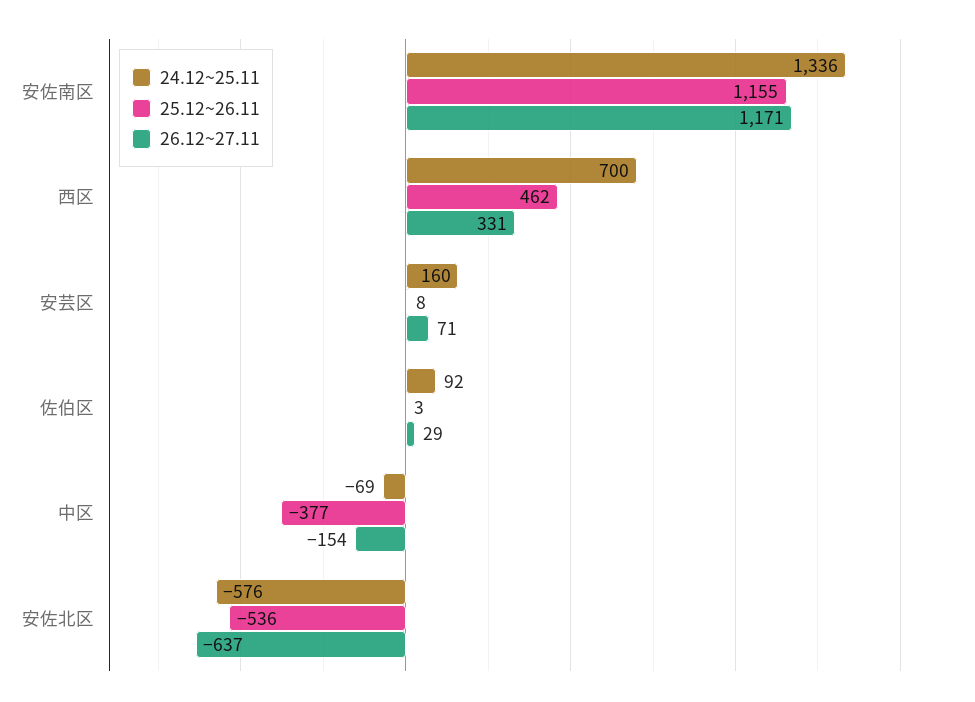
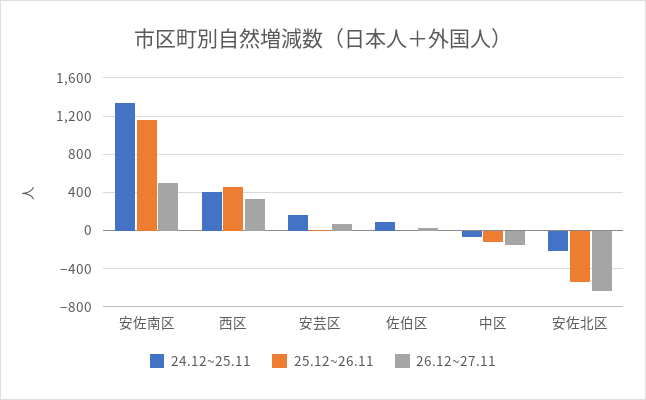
26.12~27.11, 安佐南区: 1171 -> 500
24.12~25.11, 西区: 700 -> 400
25.12~26.11, 中区: -377 -> -100
24.12~25.11, 安佐北区: -576 -> -200

